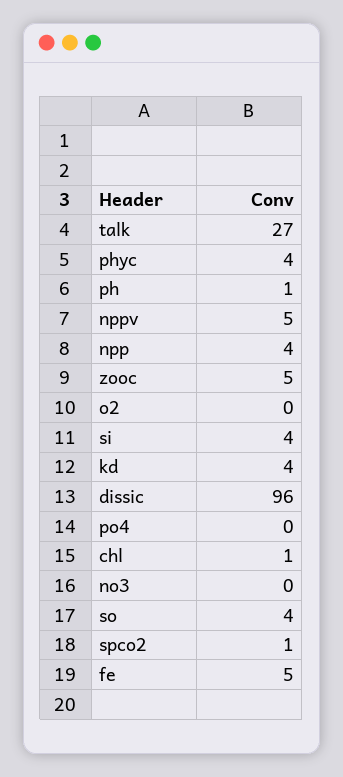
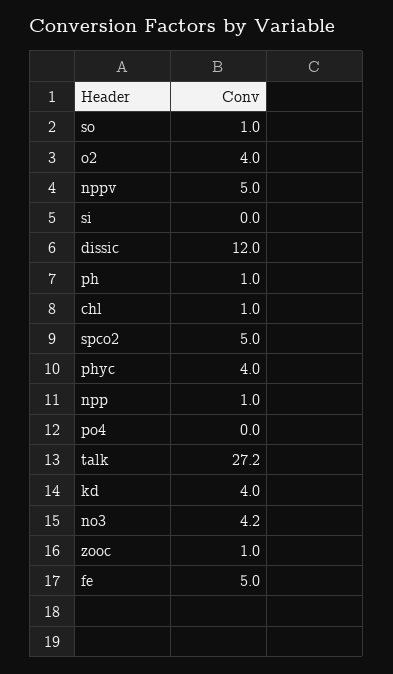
npp: 4 -> 1
zooc: 5 -> 1
o2: 0 -> 4
si: 4 -> 0
dissic: 96 -> 12
no3: 0 -> 4.2
so: 4 -> 1
spco2: 1 -> 5

